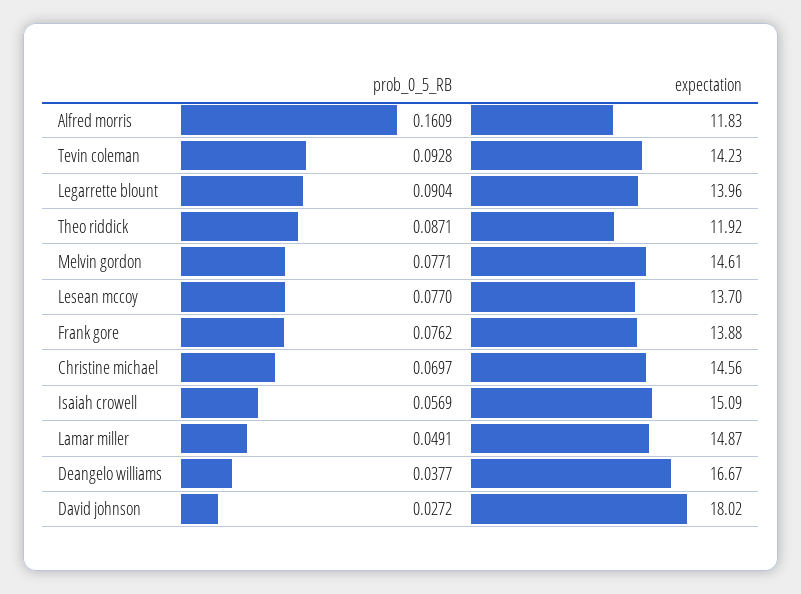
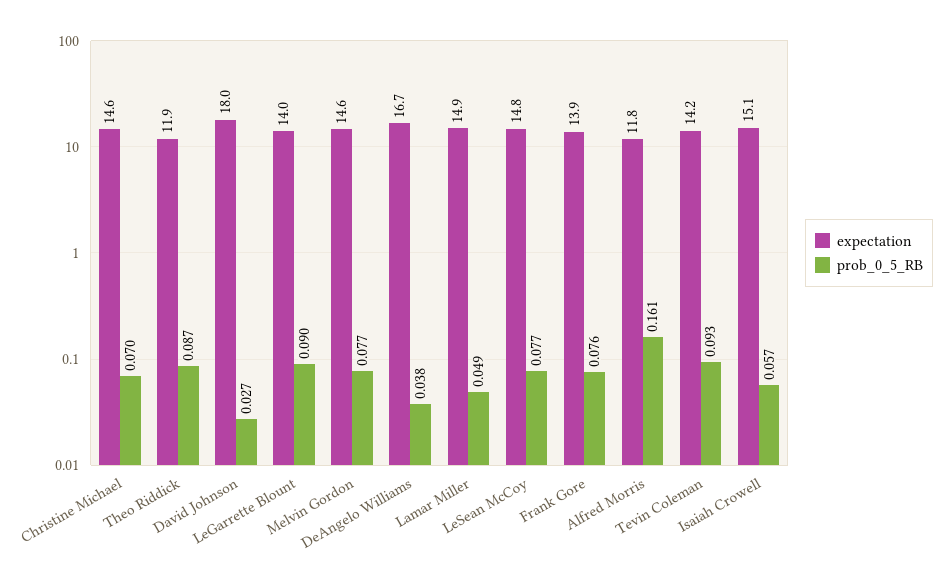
expectation, Lesean mccoy: 13.7 -> 14.8

